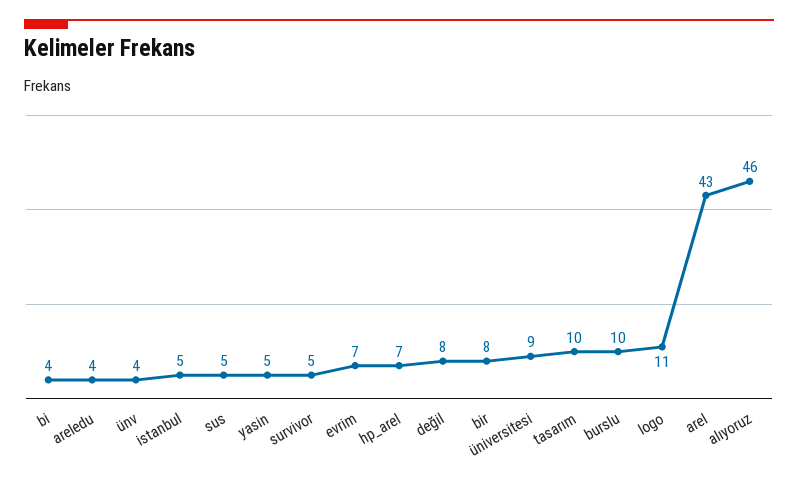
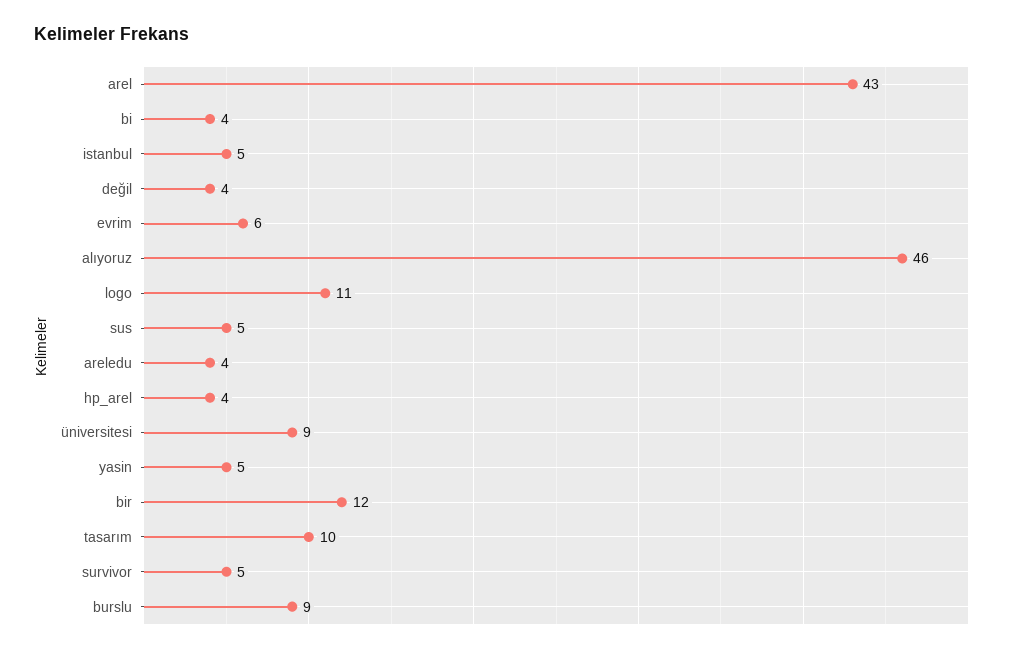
ünv: 4 -> none
evrim: 7 -> 6
hp_arel: 7 -> 4
değil: 8 -> 4
bir: 8 -> 12
burslu: 10 -> 9

